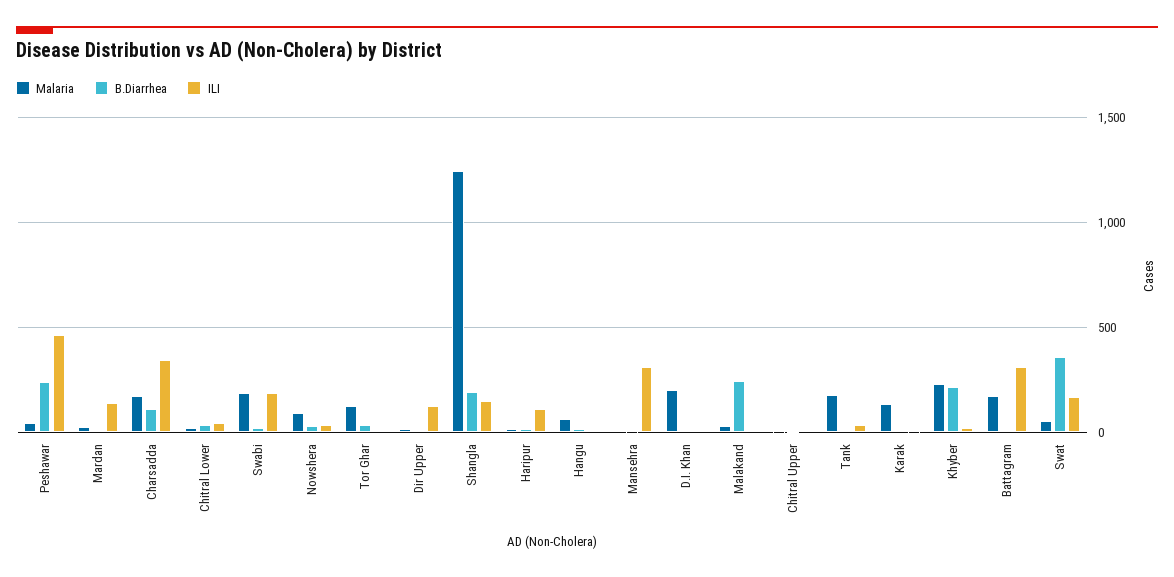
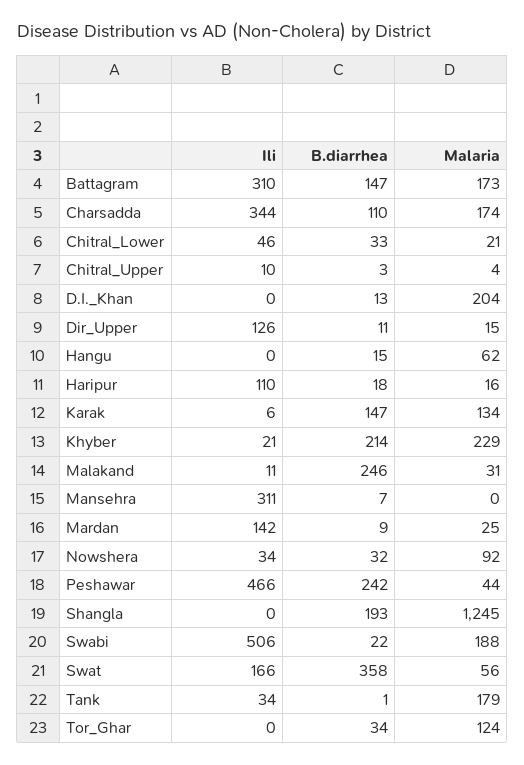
ILI, Swabi: 200 -> 506
ILI, Shangla: 150 -> 0
B.Diarrhea, Karak: 0 -> 147
B.Diarrhea, Battagram: 0 -> 147

